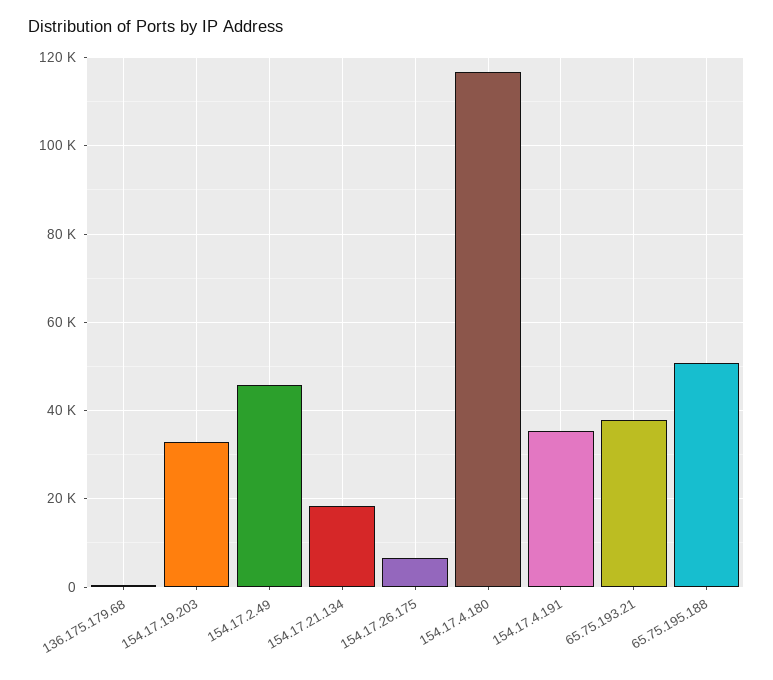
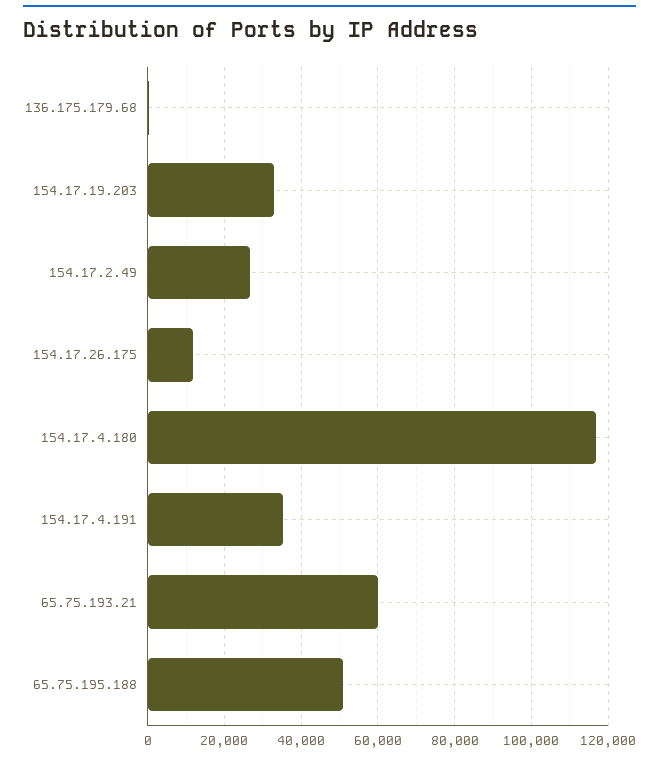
154.17.2.49: 46000 -> 26000
154.17.21.134: 18000 -> none
154.17.26.175: 6000 -> 12000
65.75.193.21: 38000 -> 60000

